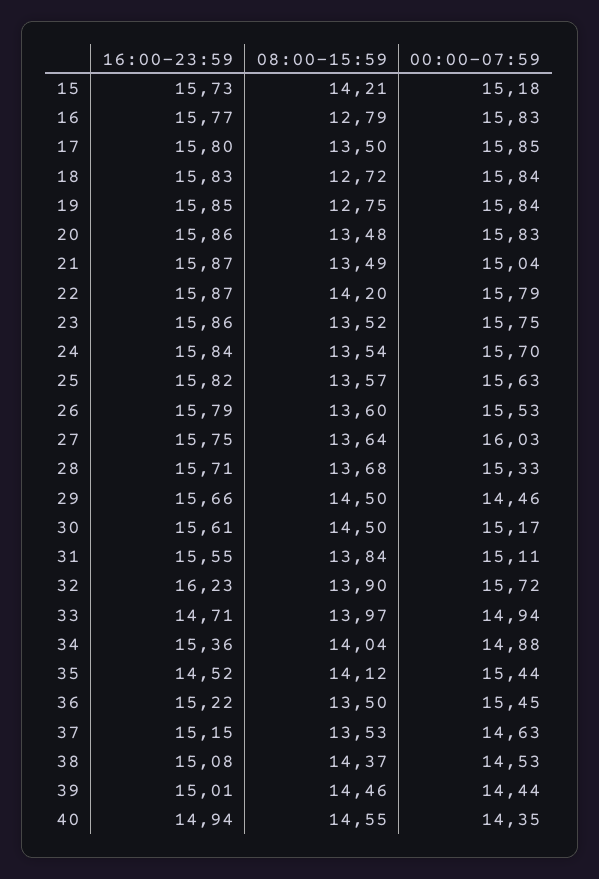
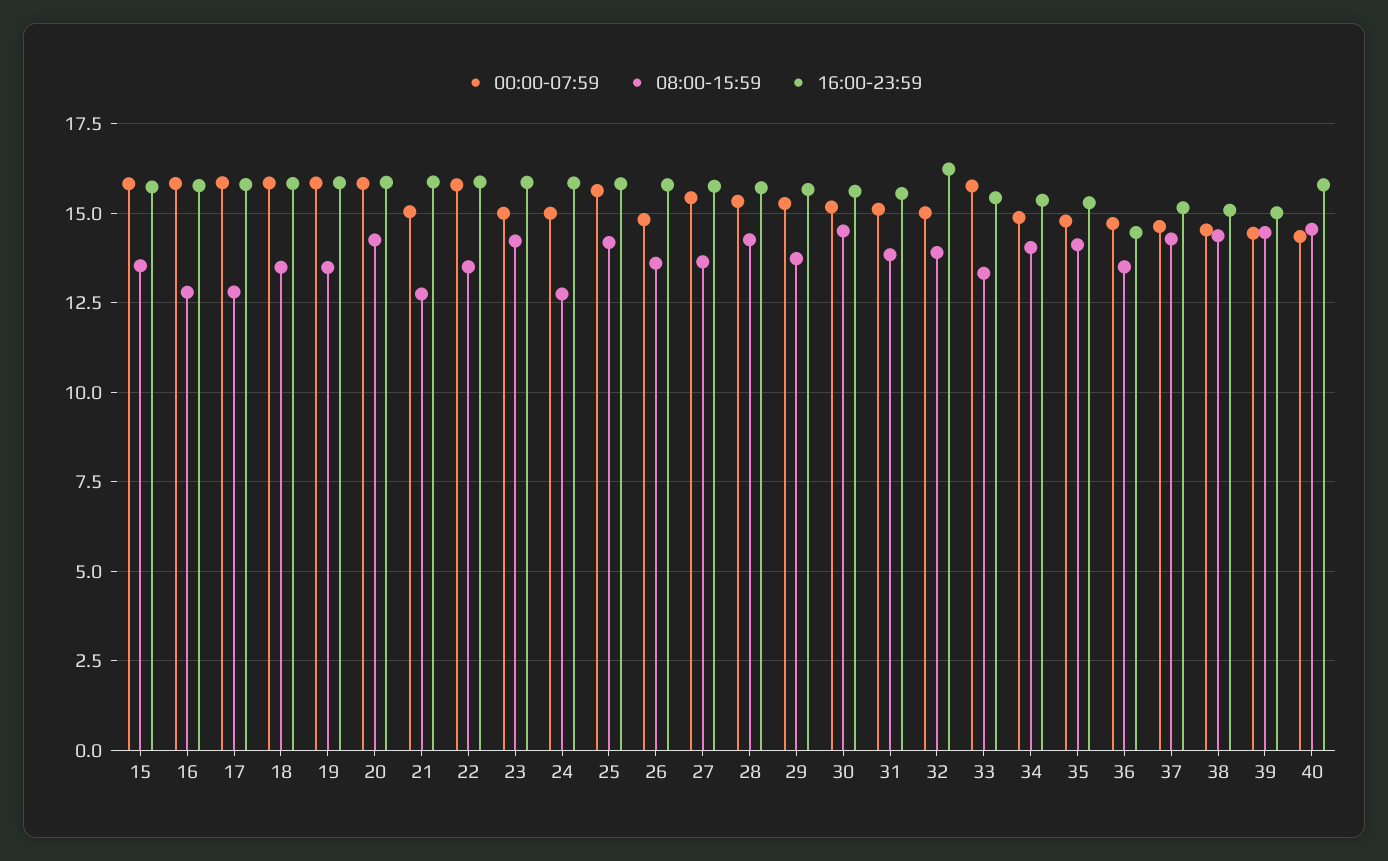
08:00-15:59, 15: 14.21 -> 13.5
00:00-07:59, 15: 15.18 -> 15.75
08:00-15:59, 17: 13.5 -> 12.75
08:00-15:59, 18: 12.72 -> 13.5
08:00-15:59, 19: 12.75 -> 13.5
08:00-15:59, 20: 13.48 -> 14.25
08:00-15:59, 21: 13.49 -> 12.75
08:00-15:59, 22: 14.2 -> 13.5
08:00-15:59, 23: 13.52 -> 14.25
00:00-07:59, 23: 15.75 -> 15
08:00-15:59, 24: 13.54 -> 12.75
00:00-07:59, 24: 15.7 -> 15
08:00-15:59, 25: 13.57 -> 14.25
00:00-07:59, 26: 15.53 -> 14.75
00:00-07:59, 27: 16.03 -> 15.5
08:00-15:59, 28: 13.68 -> 14.25
08:00-15:59, 29: 14.5 -> 13.75
00:00-07:59, 29: 14.46 -> 15.25
00:00-07:59, 32: 15.72 -> 15
16:00-23:59, 33: 14.71 -> 15.5
08:00-15:59, 33: 13.97 -> 13.25
00:00-07:59, 33: 14.94 -> 15.75
16:00-23:59, 35: 14.52 -> 15.25
00:00-07:59, 35: 15.44 -> 14.75
16:00-23:59, 36: 15.22 -> 14.5
00:00-07:59, 36: 15.45 -> 14.75
08:00-15:59, 37: 13.53 -> 14.25
16:00-23:59, 40: 14.94 -> 15.75

